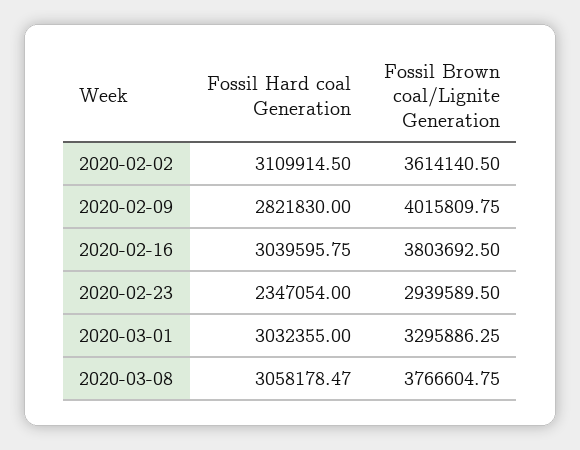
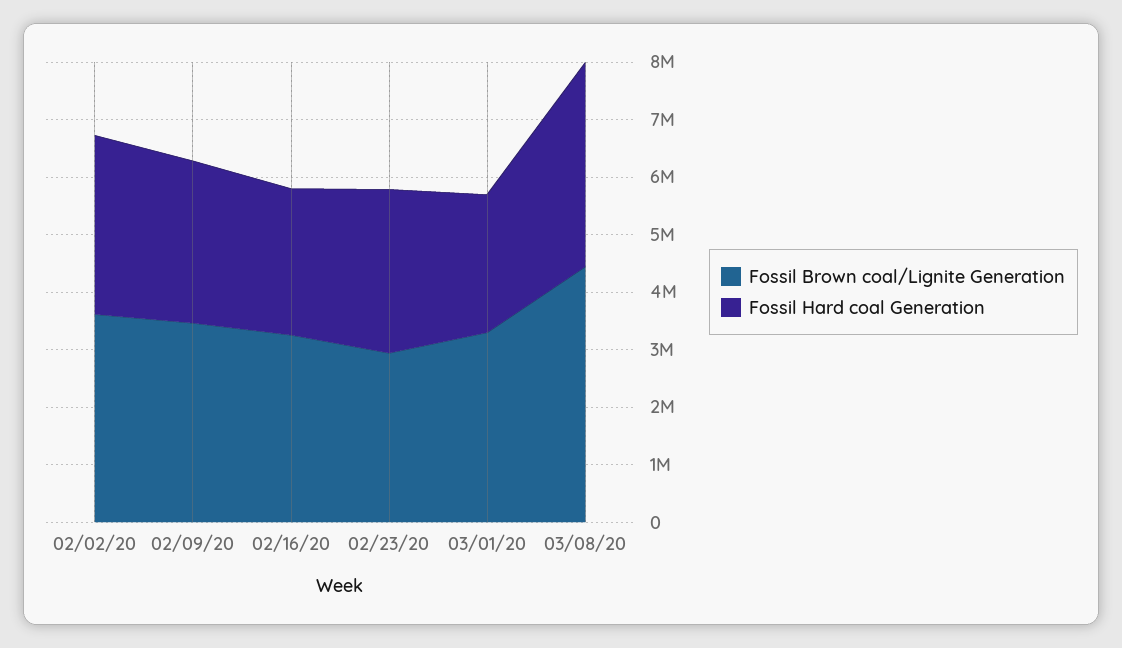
Fossil Brown coal/Lignite Generation, 2020-02-09: 4015809.75 -> 3400000
Fossil Hard coal Generation, 2020-02-16: 3039595.75 -> 2600000
Fossil Brown coal/Lignite Generation, 2020-02-16: 3803692.5 -> 3200000
Fossil Hard coal Generation, 2020-02-23: 2347054 -> 2800000
Fossil Hard coal Generation, 2020-03-01: 3032355 -> 2400000
Fossil Hard coal Generation, 2020-03-08: 3058178.47 -> 3600000
Fossil Brown coal/Lignite Generation, 2020-03-08: 3766604.75 -> 4400000

